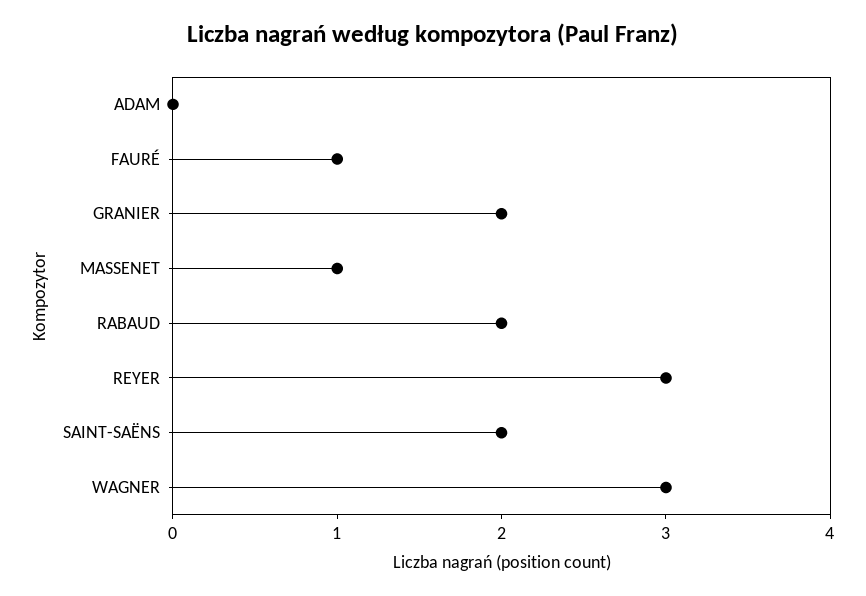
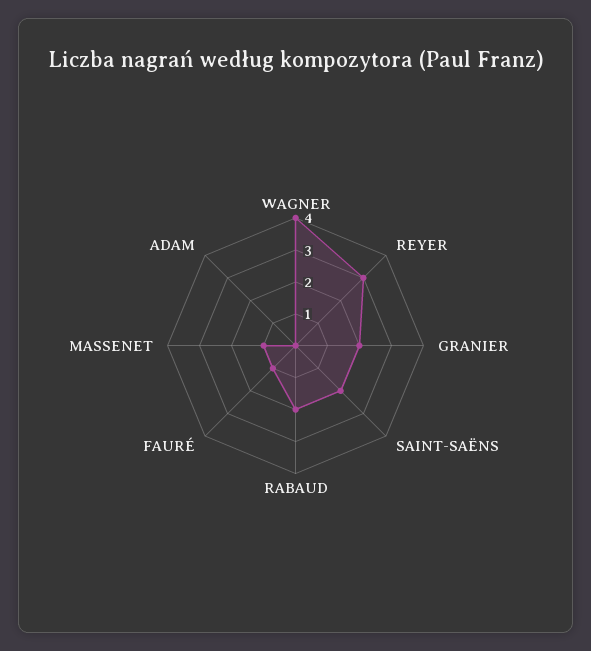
WAGNER: 3 -> 4

